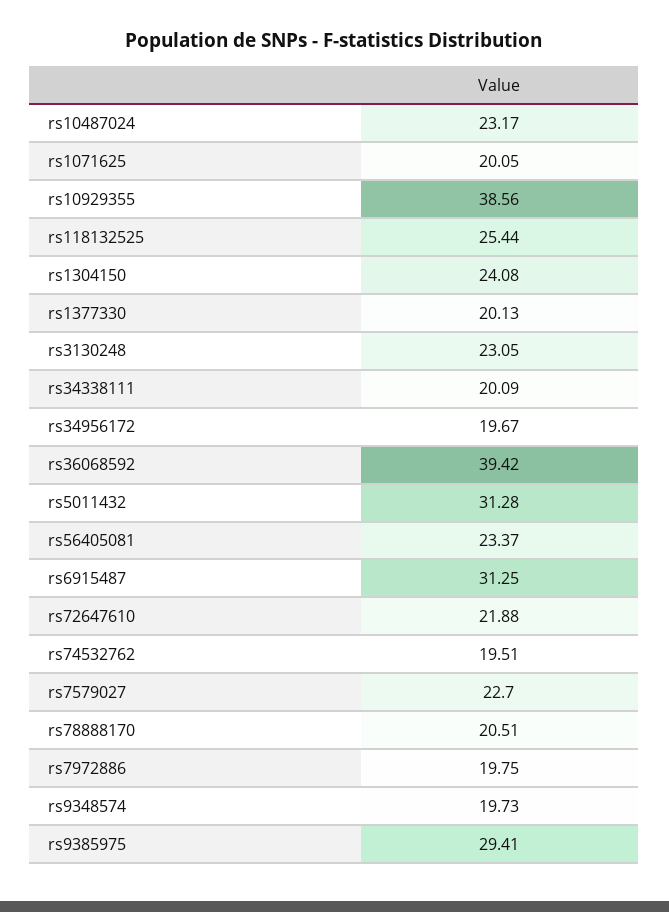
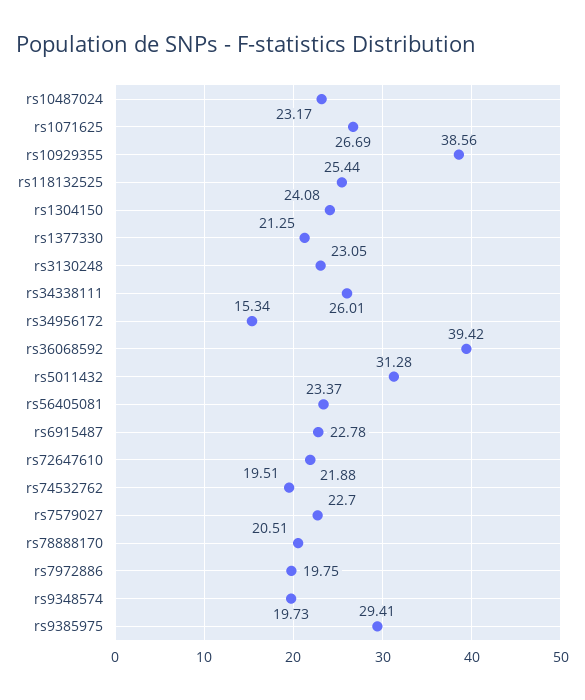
rs1071625: 20.05 -> 26.69
rs1377330: 20.13 -> 21.25
rs34338111: 20.09 -> 26.01
rs34956172: 19.67 -> 15.34
rs6915487: 31.25 -> 22.78

